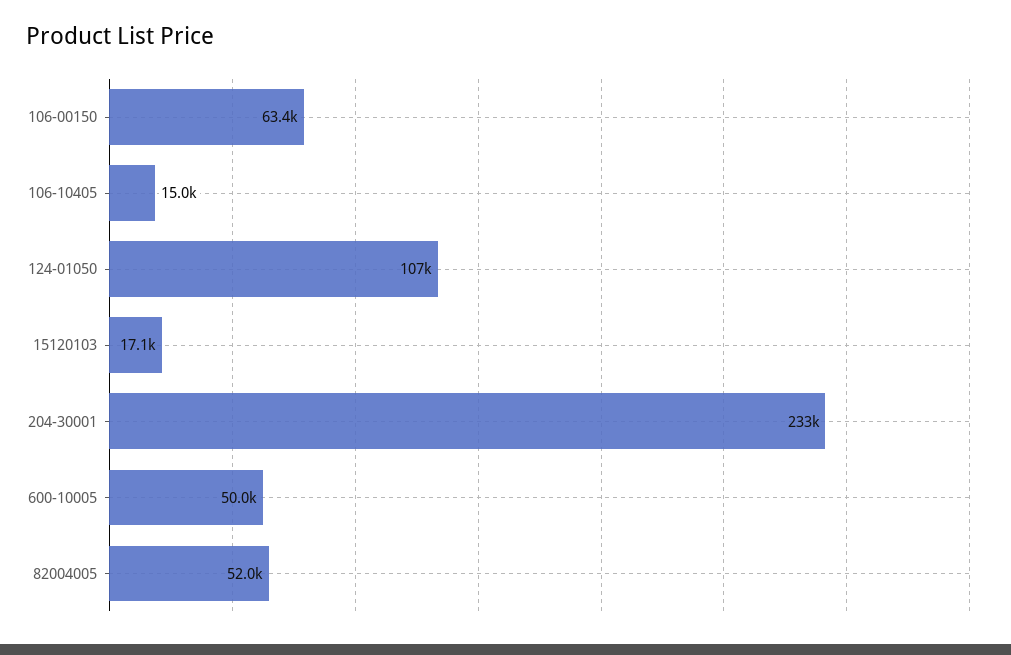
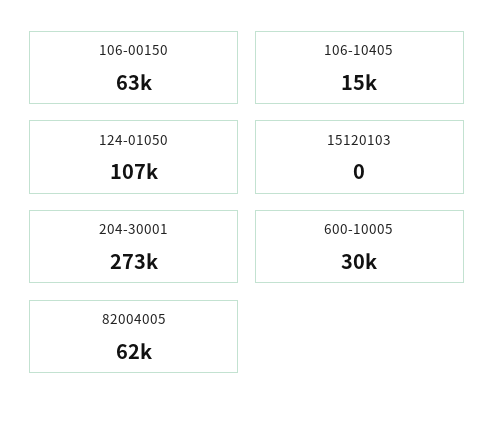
15120103: 17100 -> 0
204-30001: 233000 -> 273000
600-10005: 50000 -> 30000
82004005: 52000 -> 62000

